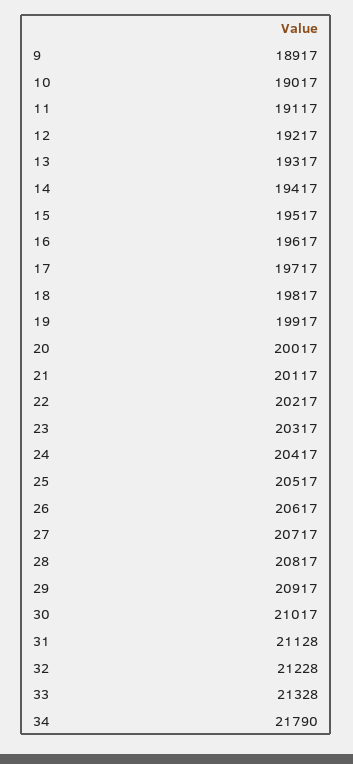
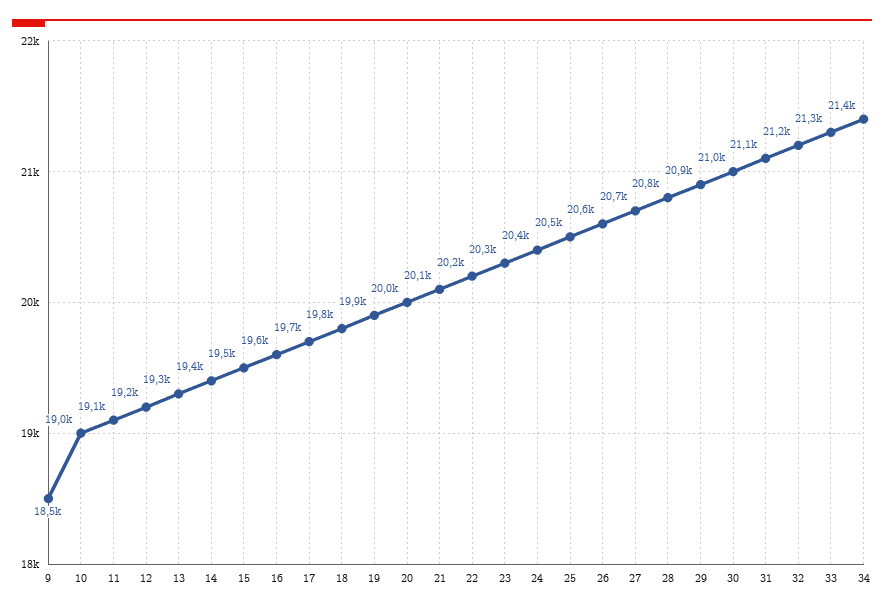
9: 18917 -> 18500
34: 21790 -> 21400

